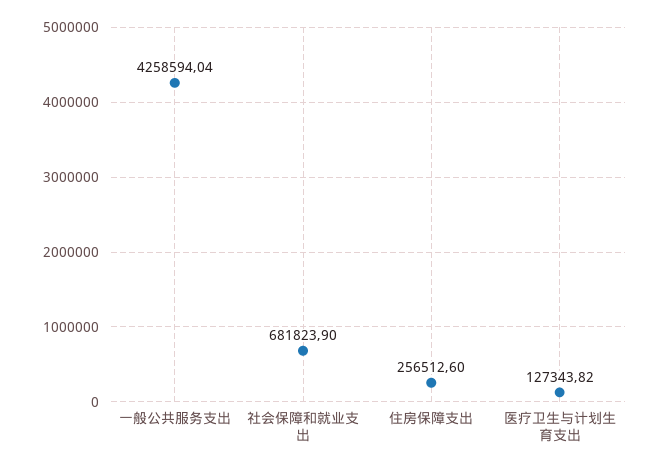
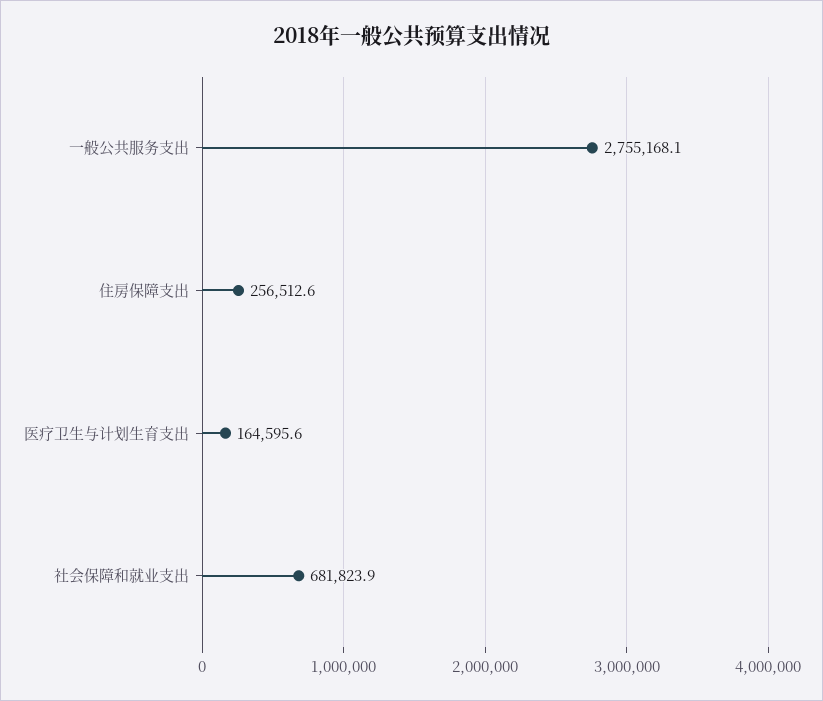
一般公共服务支出: 4258594.04 -> 2755168.1
医疗卫生与计划生育支出: 127343.82 -> 164595.6

